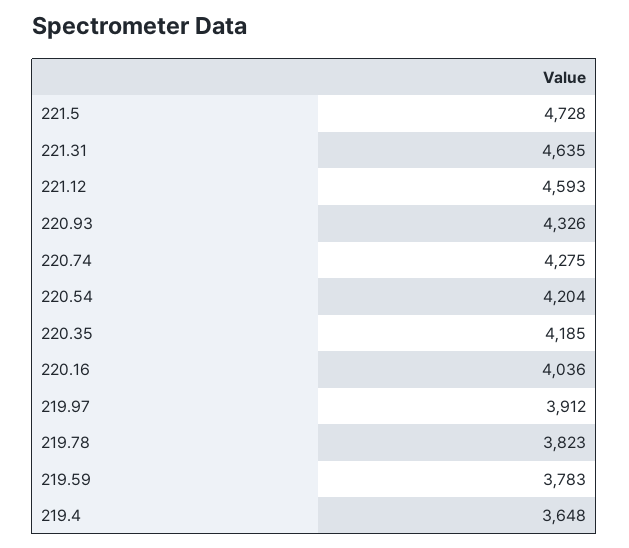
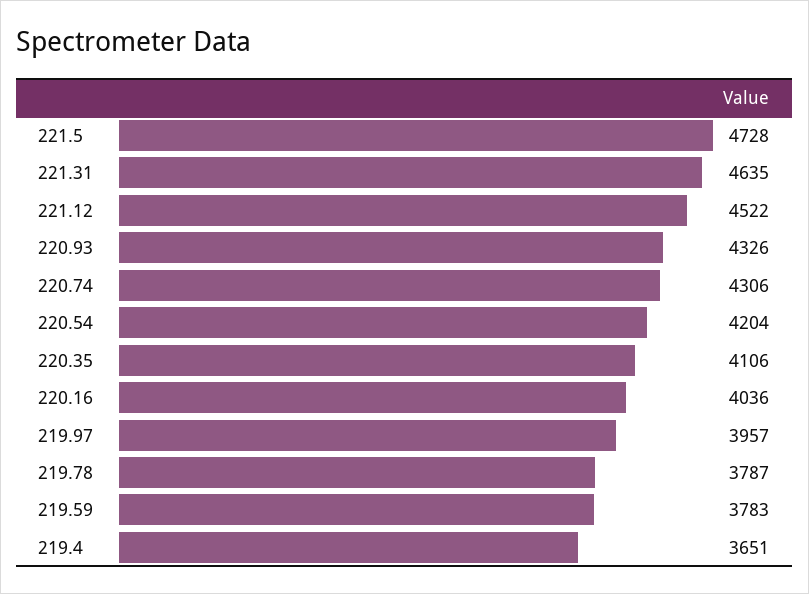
221.12: 4593 -> 4522
220.74: 4275 -> 4306
220.35: 4185 -> 4106
219.97: 3912 -> 3957
219.78: 3823 -> 3787
219.4: 3648 -> 3651

